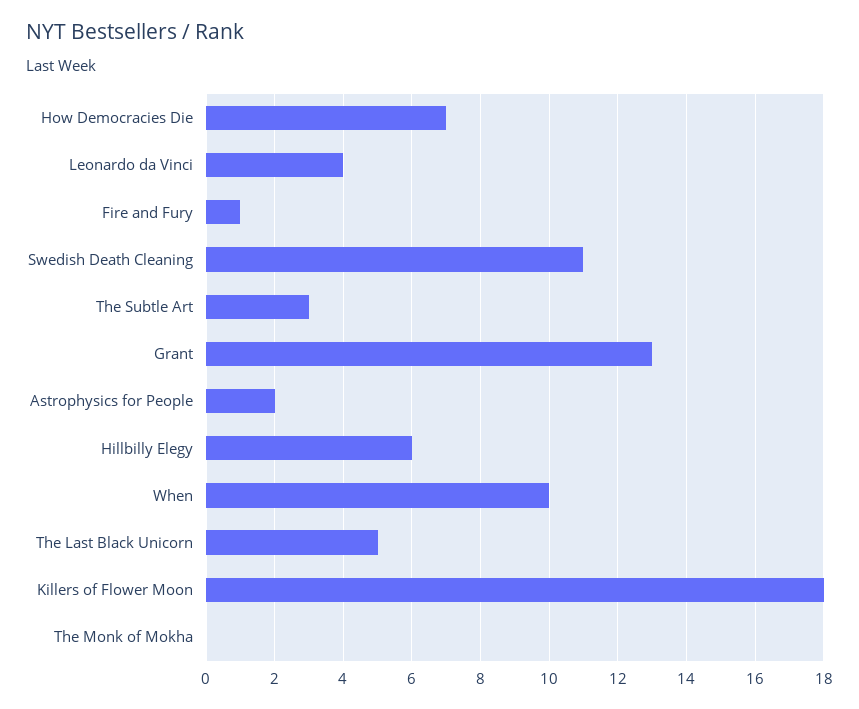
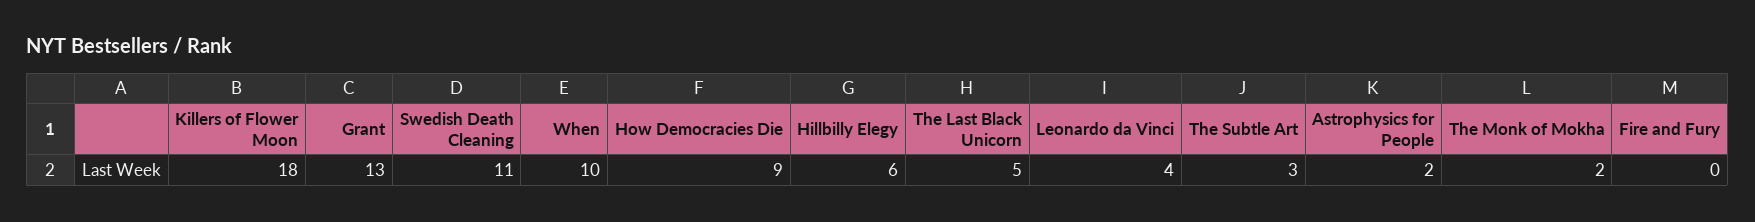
How Democracies Die: 7 -> 9
Fire and Fury: 1 -> 0
The Monk of Mokha: 0 -> 2

